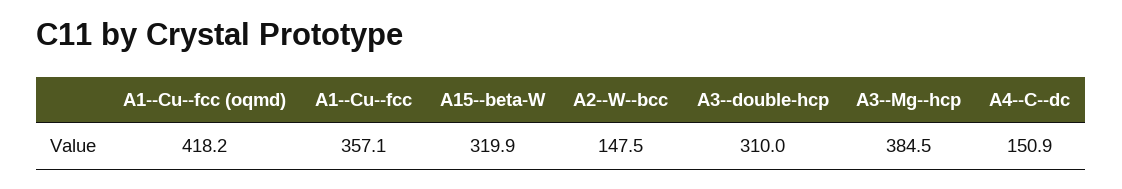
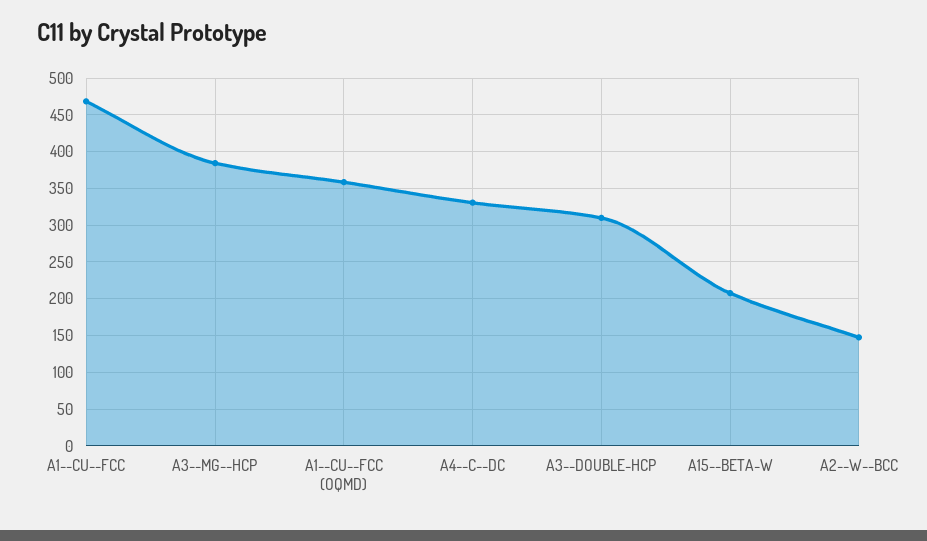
A1--Cu--fcc (oqmd): 418.2 -> 360
A1--Cu--fcc: 357.1 -> 470
A15--beta-W: 319.9 -> 210
A4--C--dc: 150.9 -> 330

